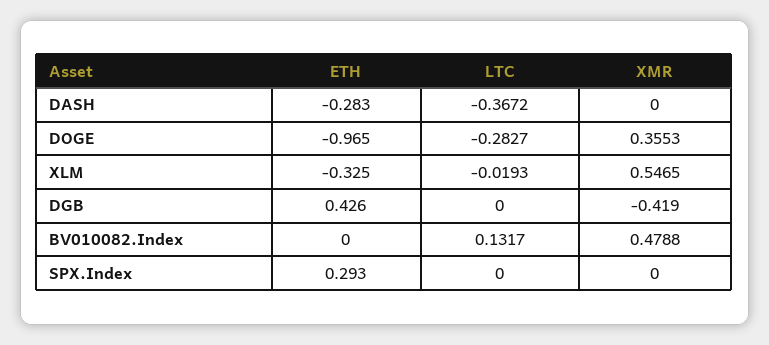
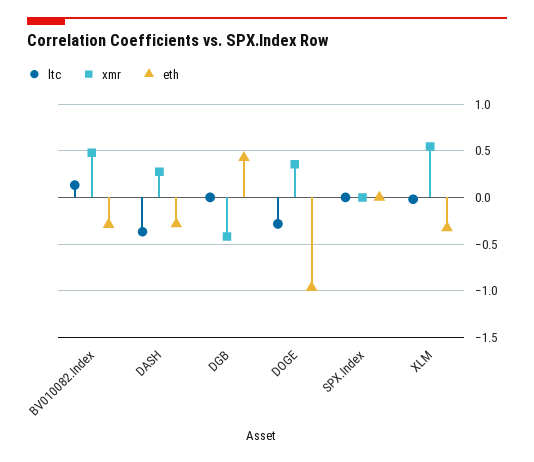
XMR, DASH: 0 -> 0.3
ETH, BV010082.Index: 0 -> -0.3
ETH, SPX.Index: 0.293 -> 0

